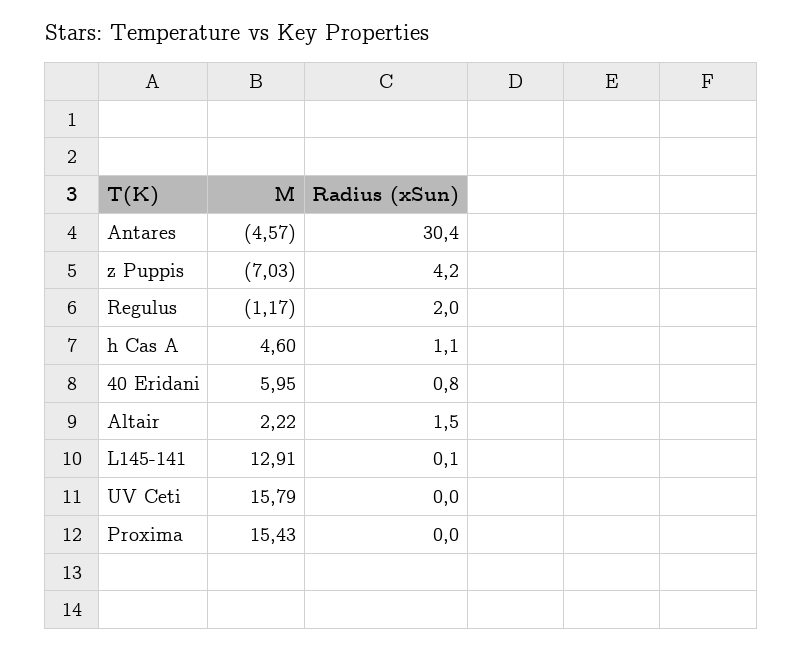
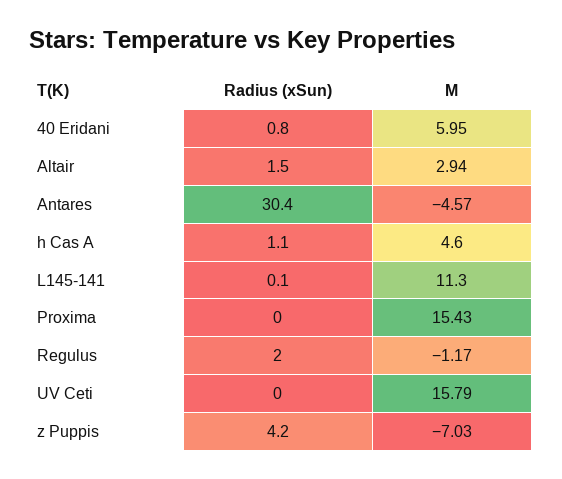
M, Altair: 2.22 -> 2.94
M, L145-141: 12.91 -> 11.3

